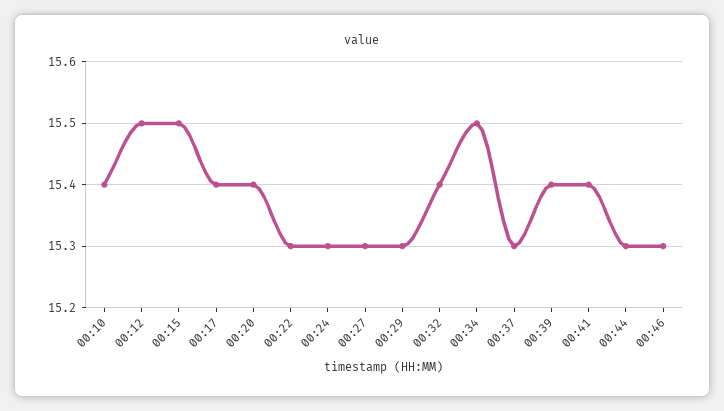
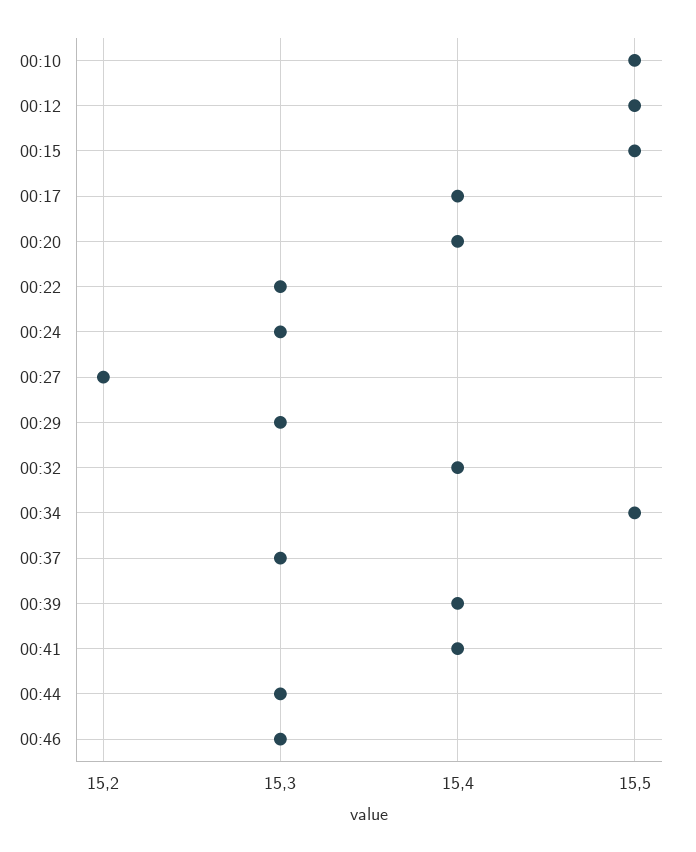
00:10: 15.4 -> 15.5
00:27: 15.3 -> 15.2

